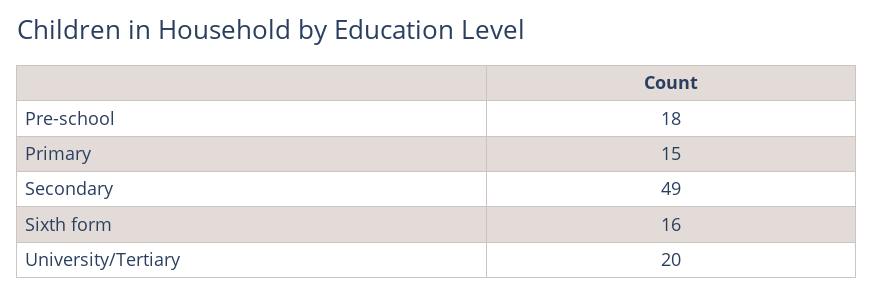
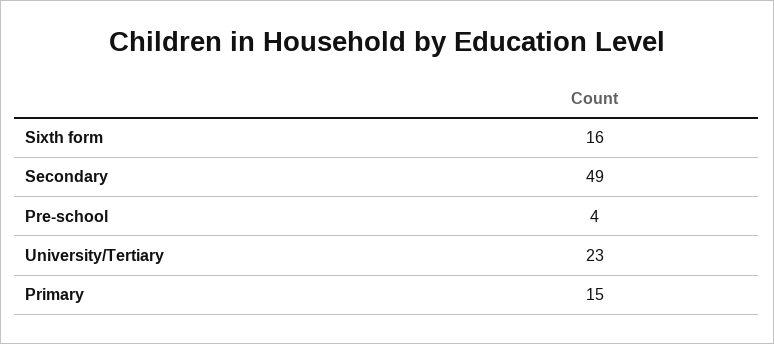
Pre-school: 18 -> 4
University/Tertiary: 20 -> 23

